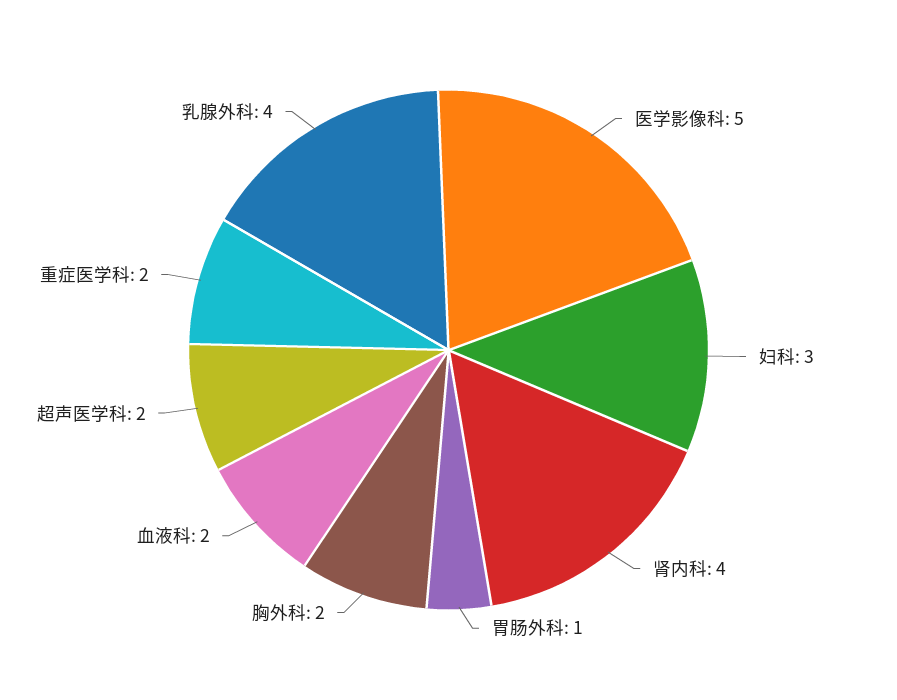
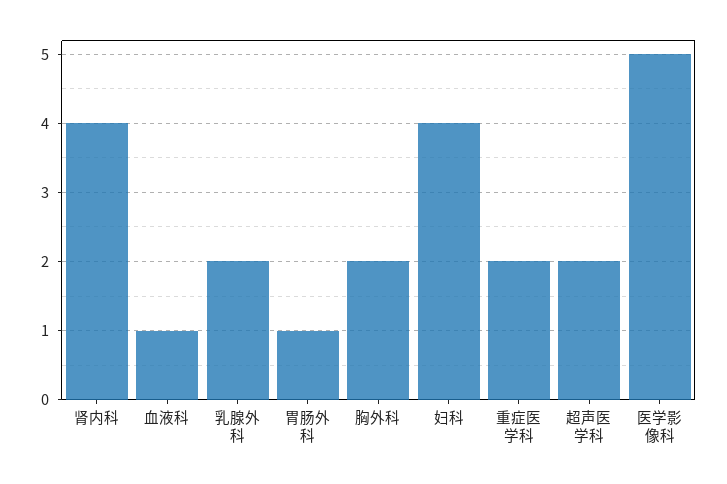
妇科: 3 -> 4
血液科: 2 -> 1
乳腺外科: 4 -> 2

